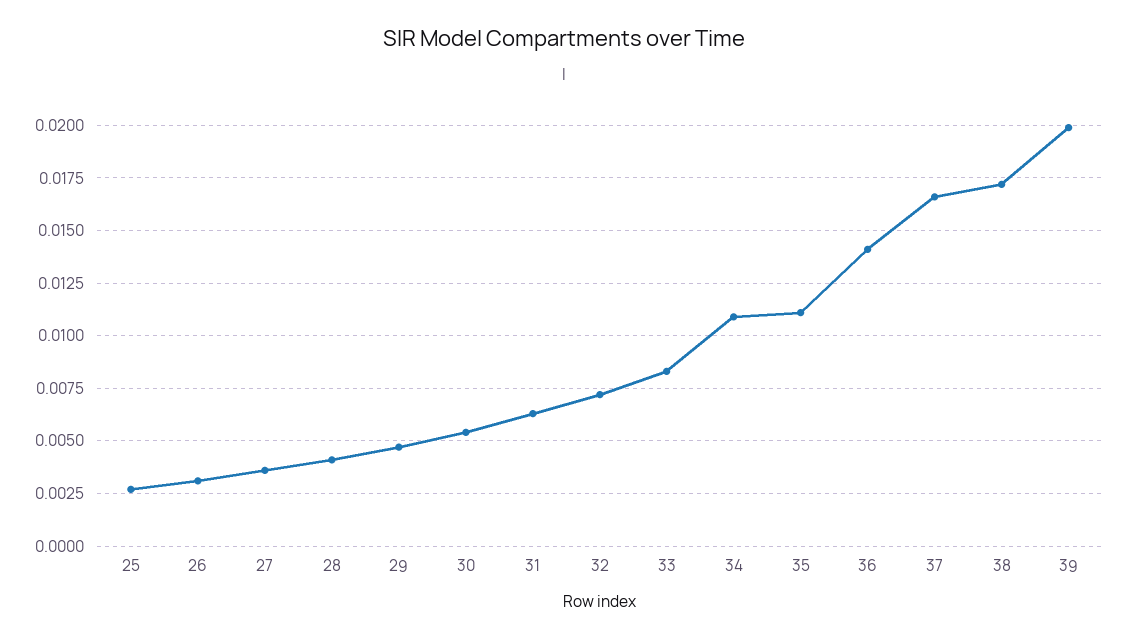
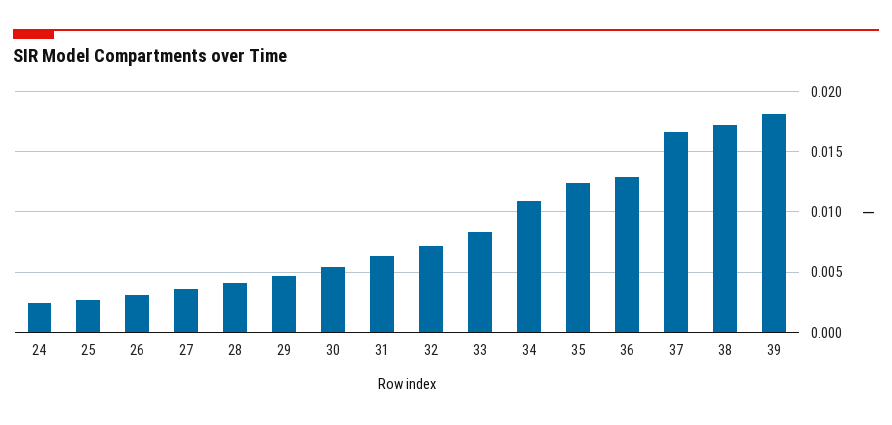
35: 0.011 -> 0.0125
36: 0.014 -> 0.013
39: 0.02 -> 0.018
24: none -> 0.0025

